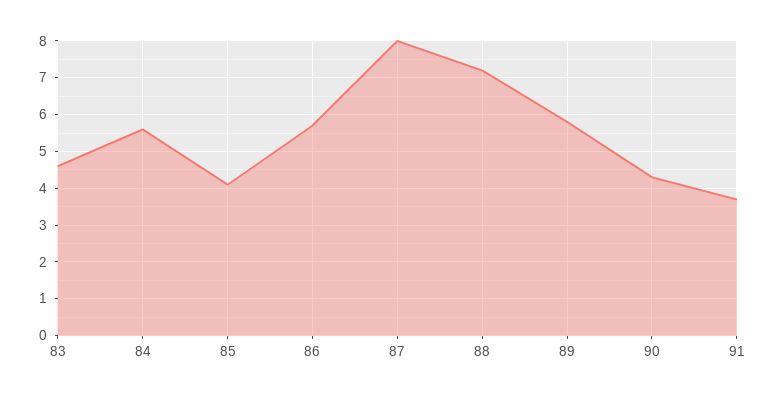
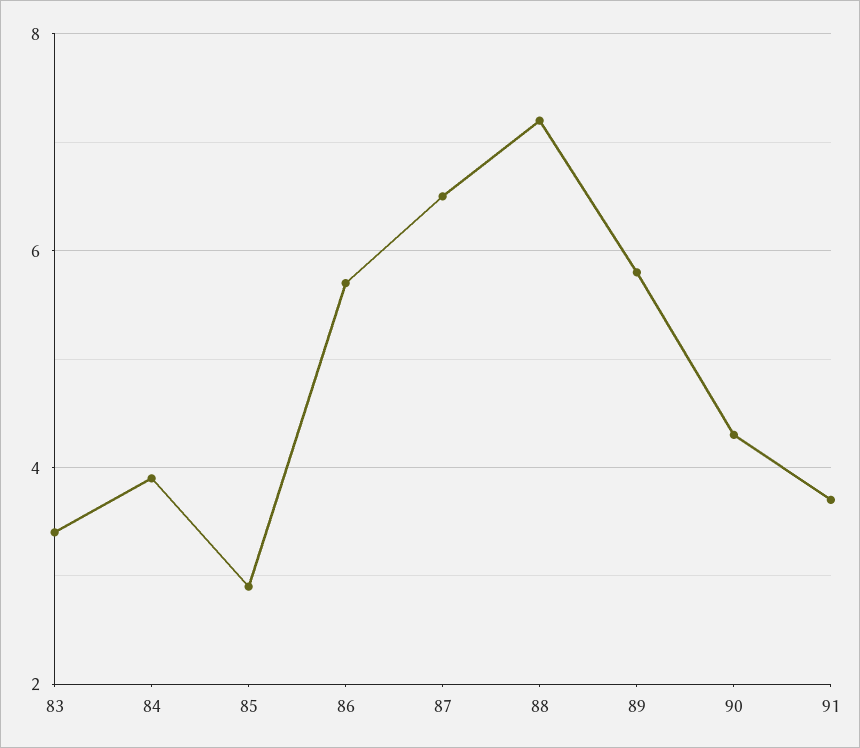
83: 4.5 -> 3.5
84: 5.5 -> 4
85: 4 -> 3
87: 8 -> 6.5

